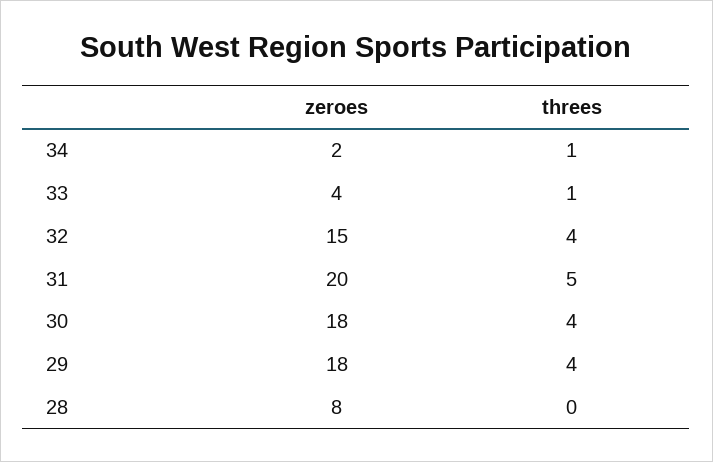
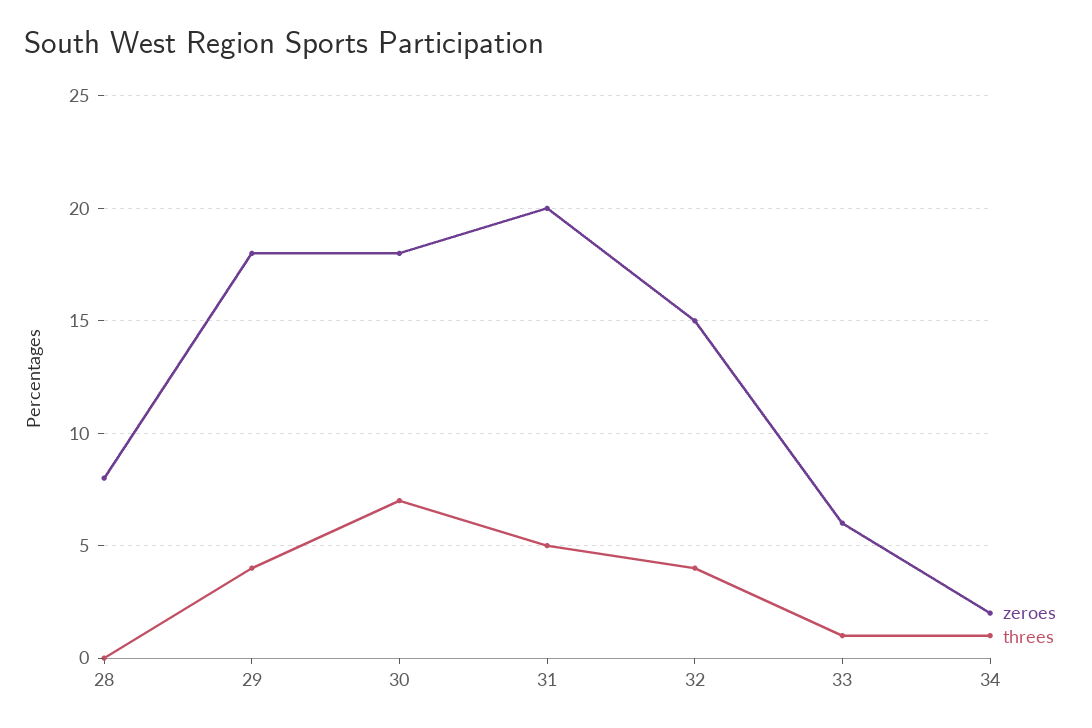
zeroes, 33: 4 -> 6
threes, 30: 4 -> 7

